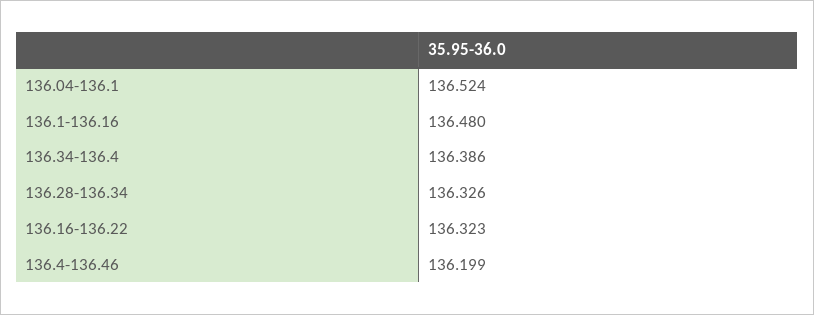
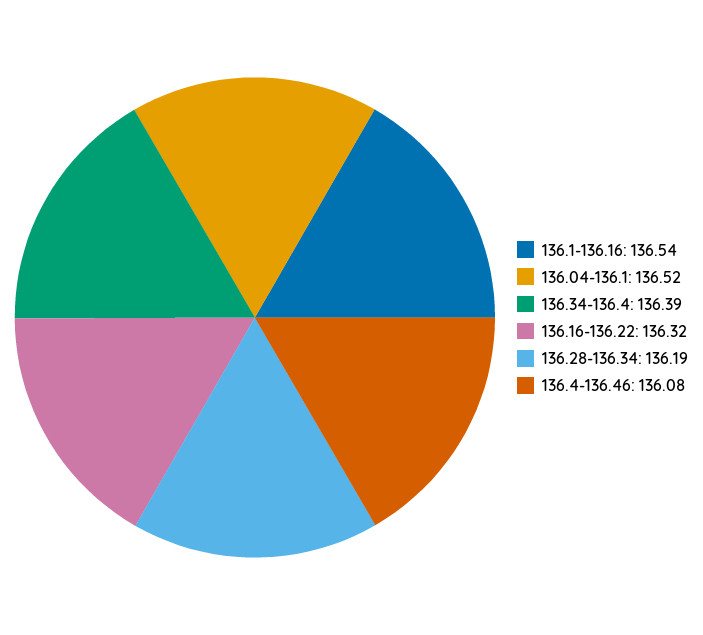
136.1-136.16: 136.48 -> 136.54
136.28-136.34: 136.326 -> 136.19
136.4-136.46: 136.199 -> 136.08

